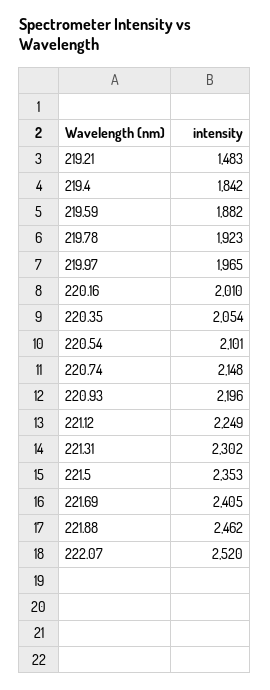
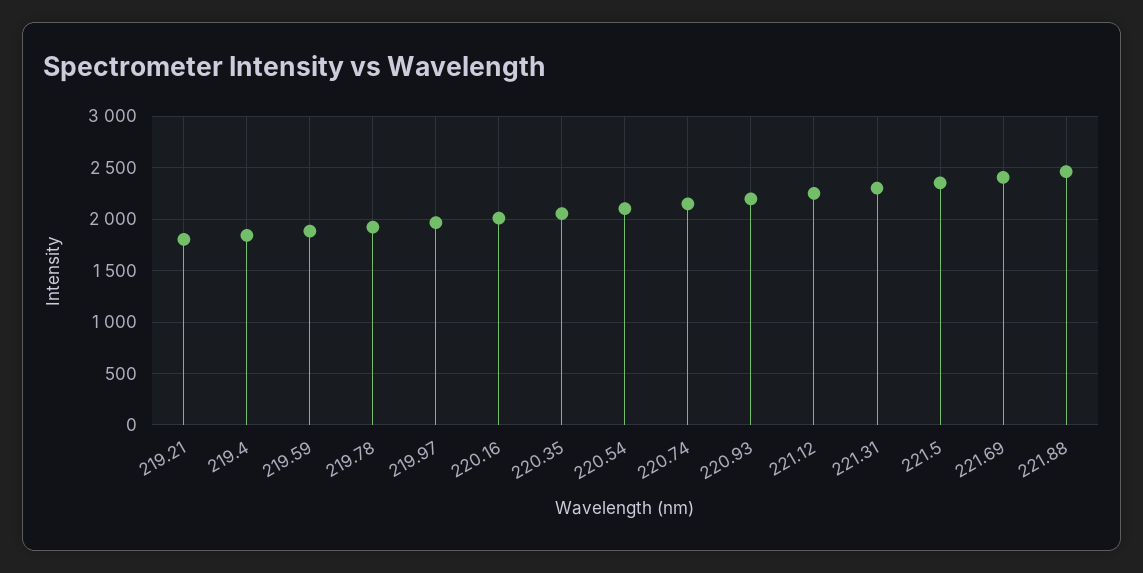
219.21: 1483 -> 1800
222.07: 2520 -> none

